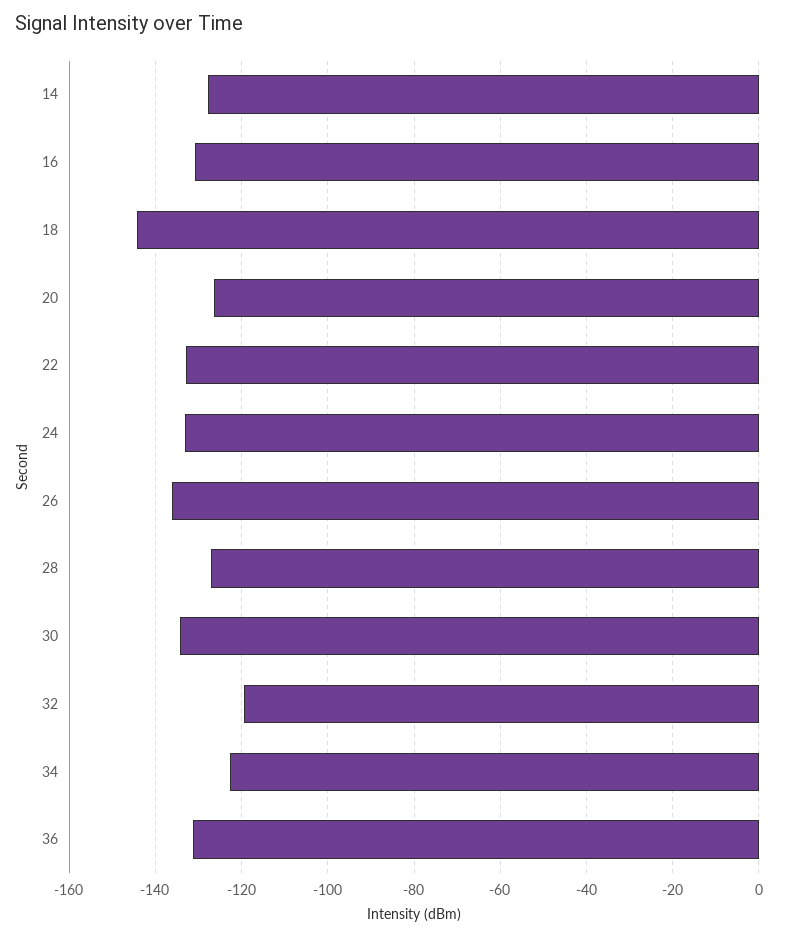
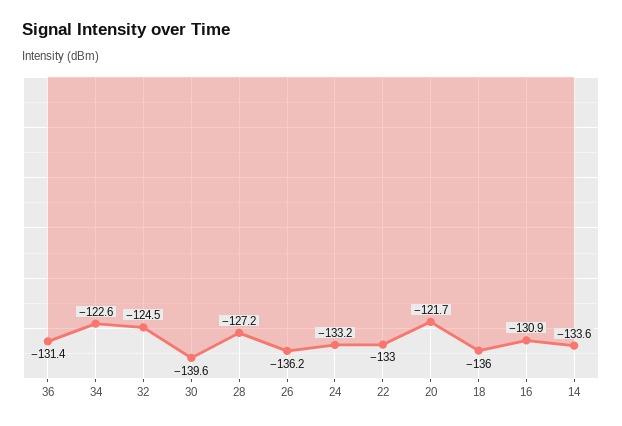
14: -128 -> -133.6
18: -144 -> -136
20: -126 -> -121.7
30: -134 -> -139.6
32: -120 -> -124.5

